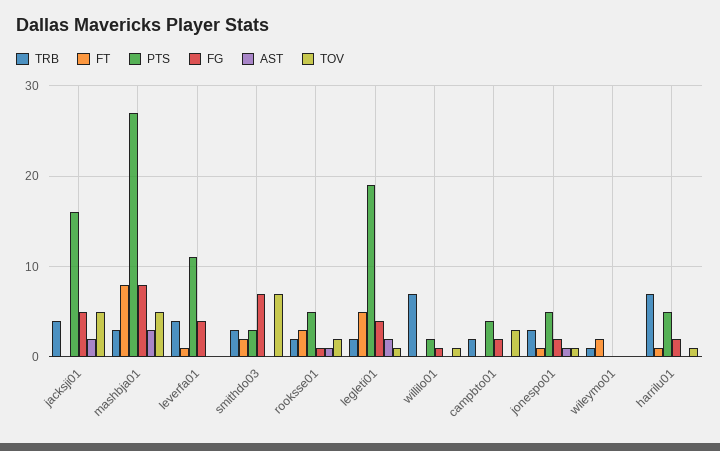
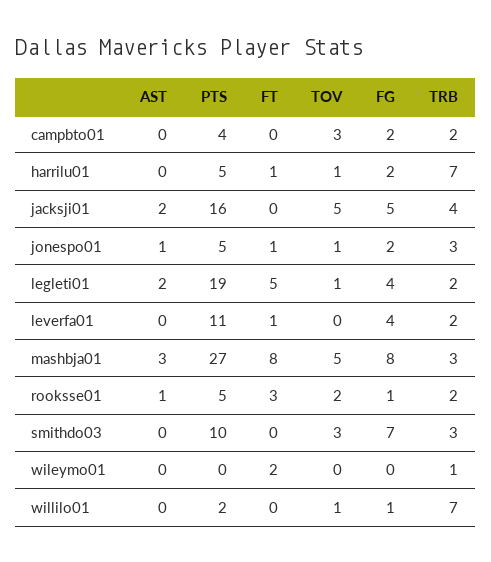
TRB, leverfa01: 4 -> 2
FT, smithdo03: 2 -> 0
PTS, smithdo03: 3 -> 10
TOV, smithdo03: 7 -> 3

